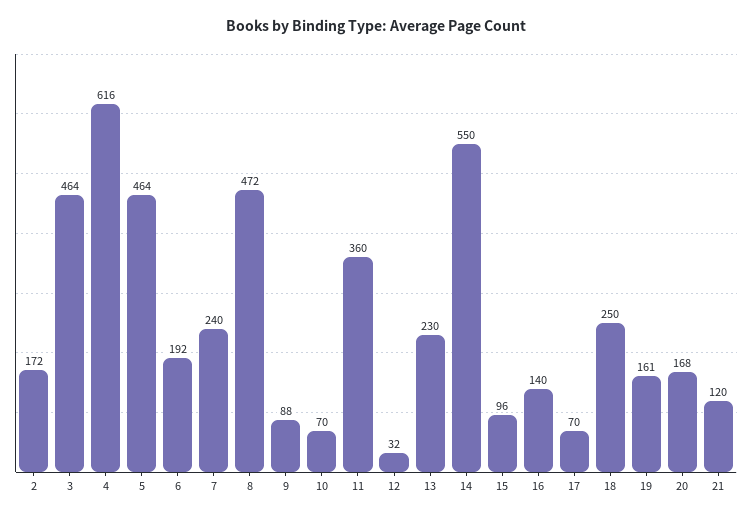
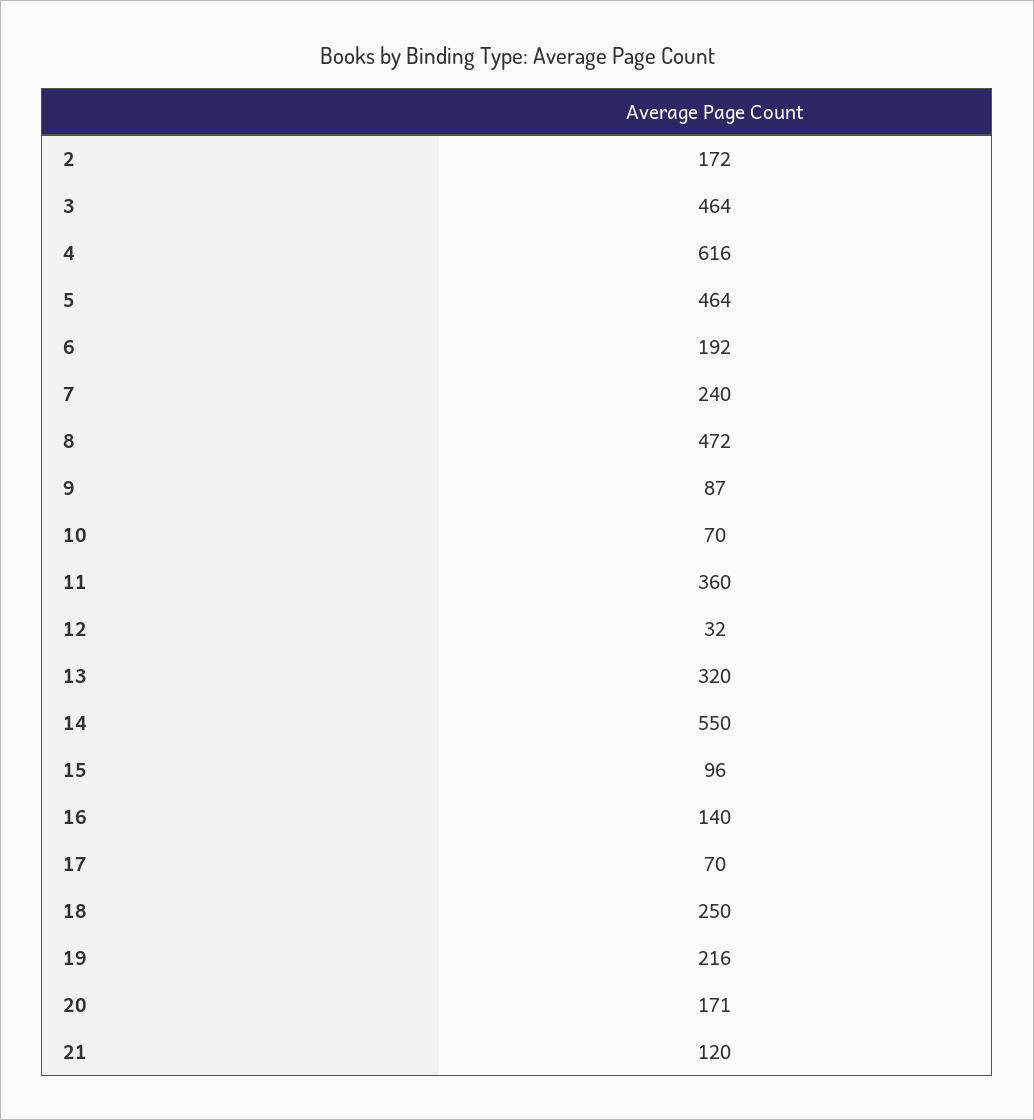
9: 88 -> 87
13: 230 -> 320
19: 161 -> 216
20: 168 -> 171

